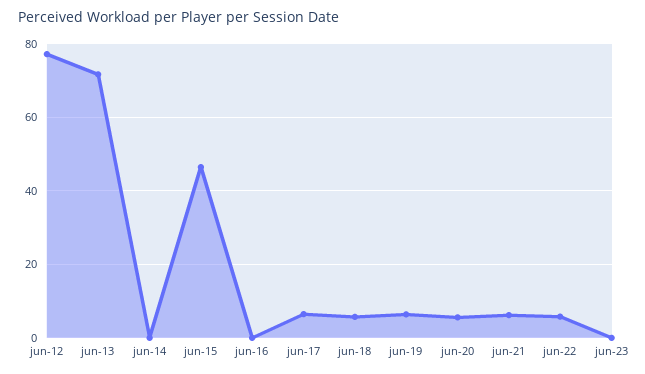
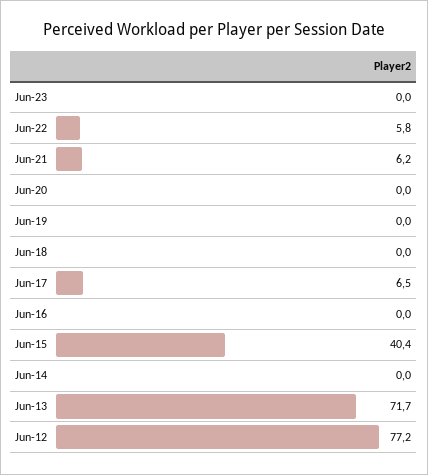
jun-15: 46 -> 40.4
jun-18: 6 -> 0
jun-19: 6 -> 0
jun-20: 6 -> 0

